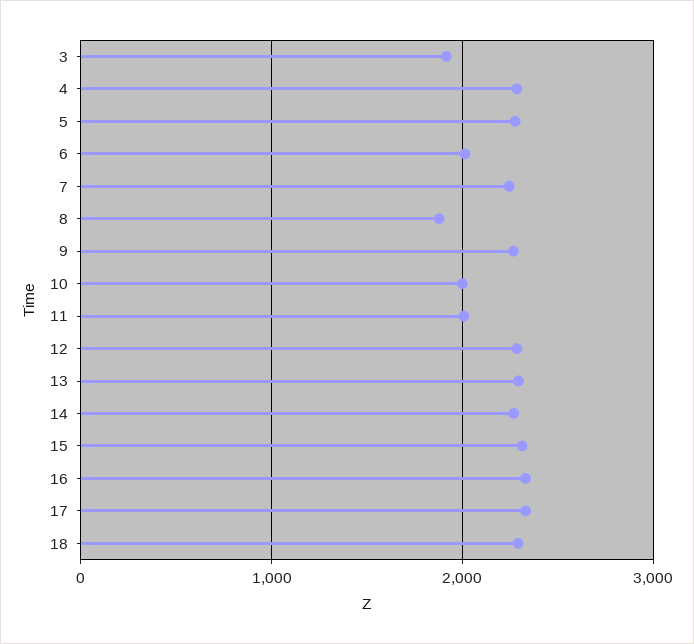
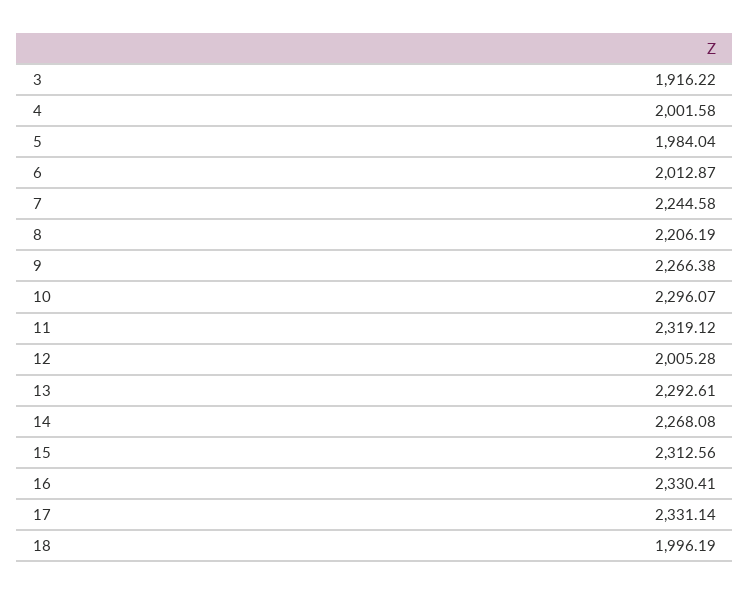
4: 2300 -> 2001.58
5: 2300 -> 1984.04
8: 1900 -> 2206.19
10: 2000 -> 2296.07
11: 2000 -> 2319.12
12: 2300 -> 2005.28
18: 2300 -> 1996.19

